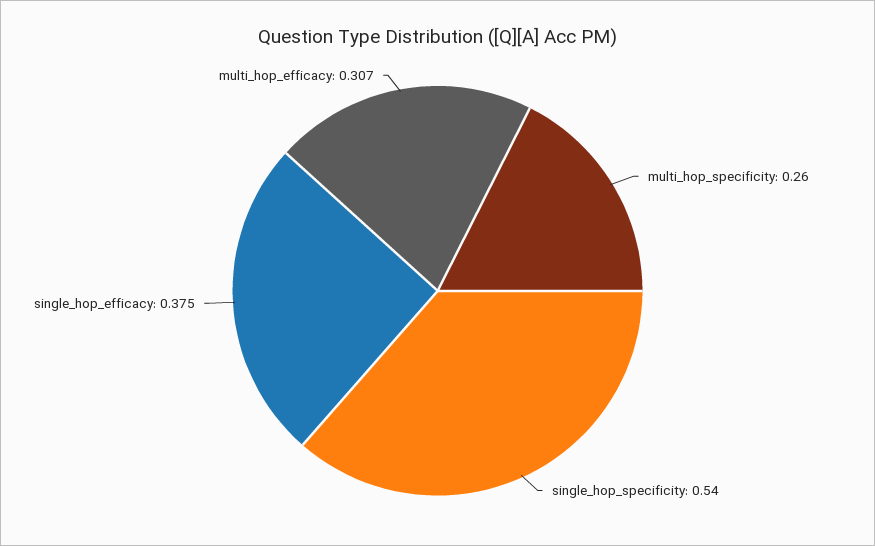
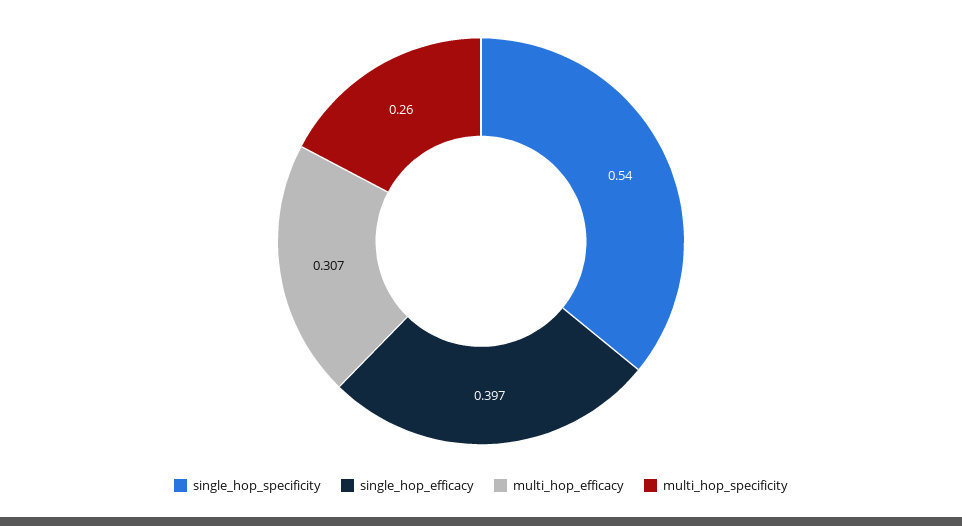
single_hop_efficacy: 0.375 -> 0.397

